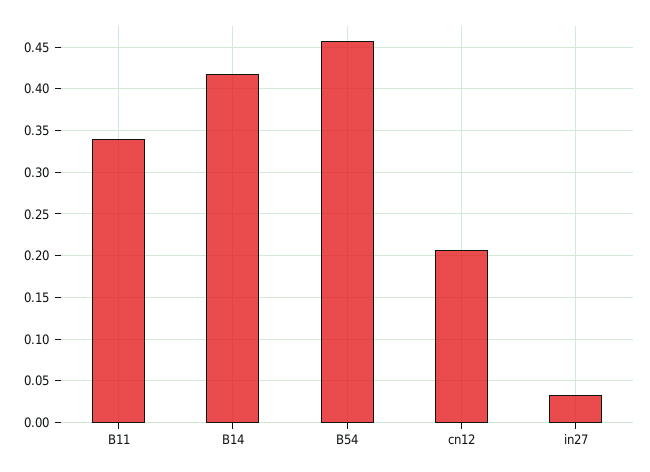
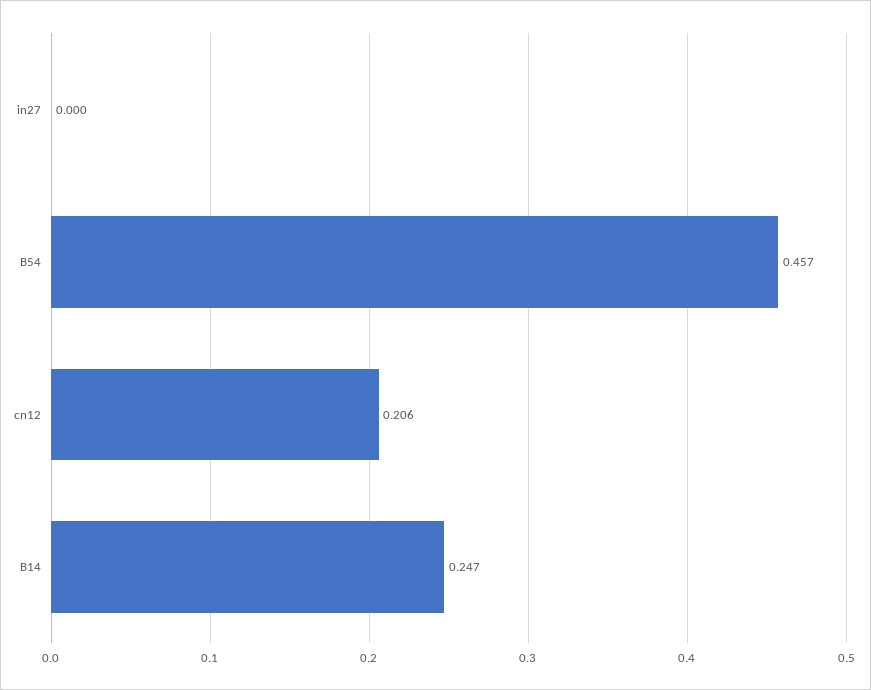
B11: 0.34 -> none
B14: 0.42 -> 0.247
in27: 0.03 -> 0

